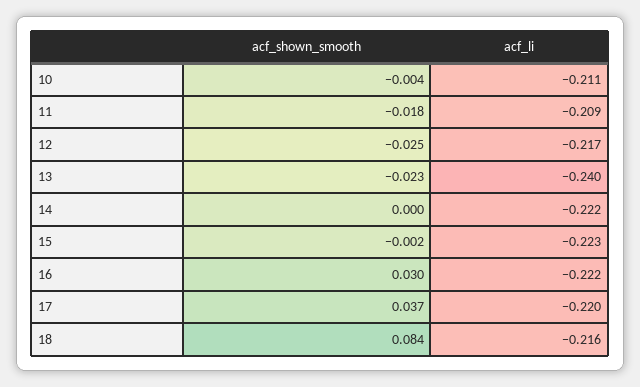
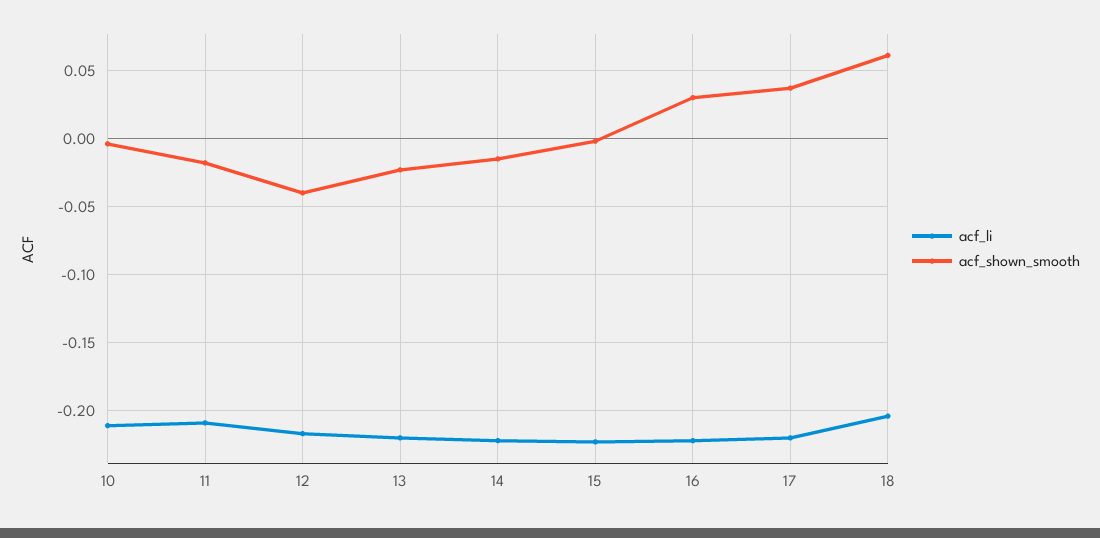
acf_shown_smooth, 12: -0.025 -> -0.04
acf_li, 13: -0.24 -> -0.22
acf_shown_smooth, 14: 0 -> -0.015
acf_shown_smooth, 18: 0.084 -> 0.06
acf_li, 18: -0.216 -> -0.205

